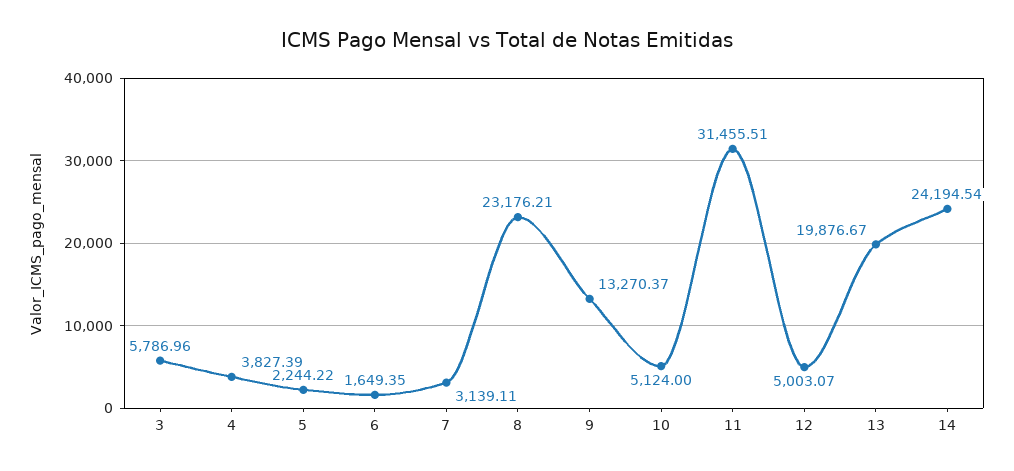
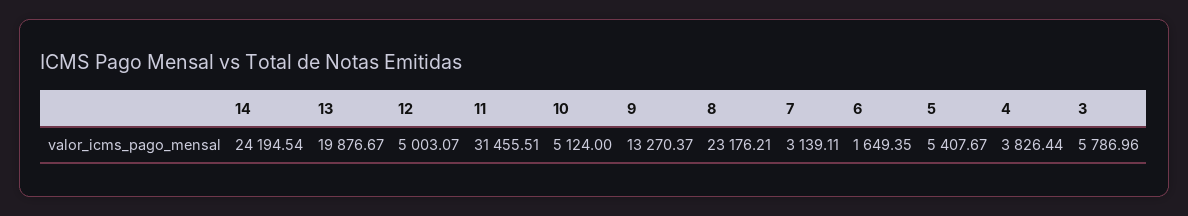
4: 3827.39 -> 3826.44
5: 2244.22 -> 5407.67

